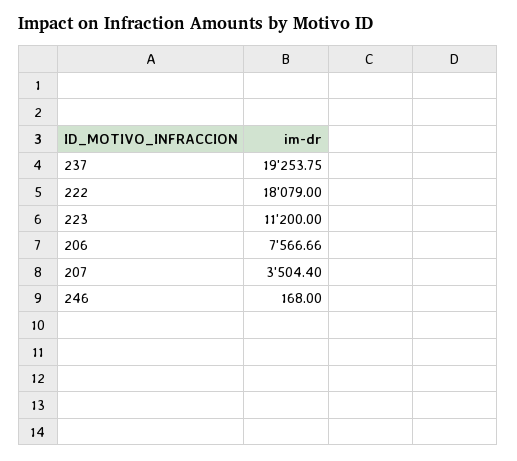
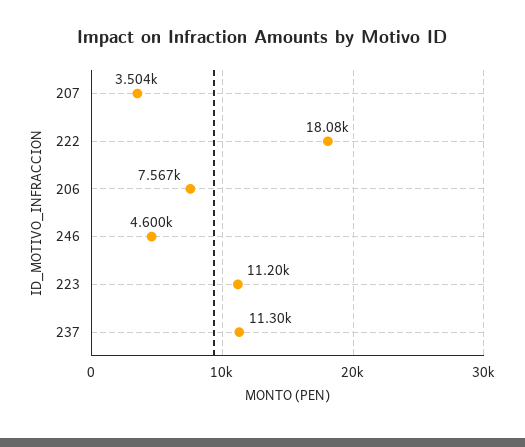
237: 19253.75 -> 11300
246: 168 -> 4600

